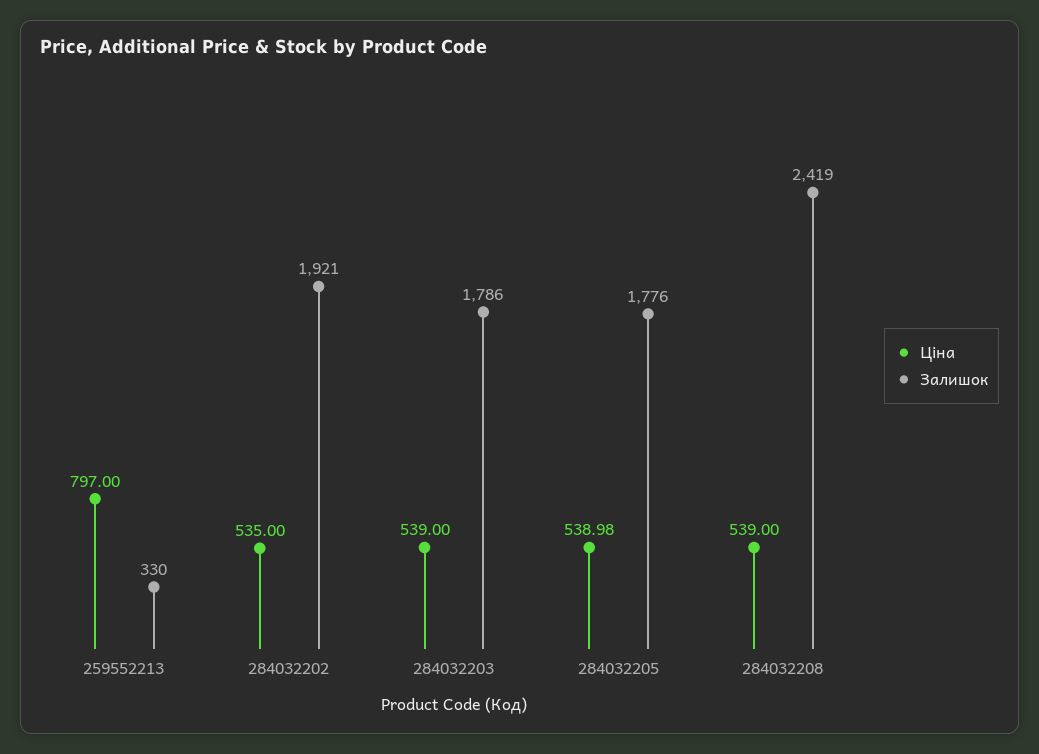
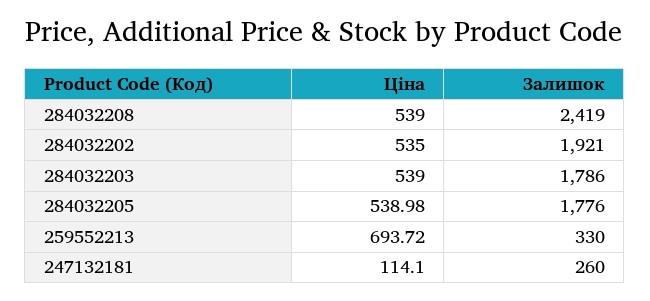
Ціна, 259552213: 797 -> 693.72
Ціна, 247132181: none -> 114.1
Залишок, 247132181: none -> 260

